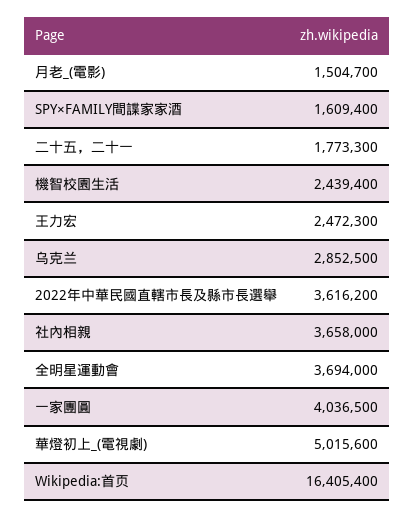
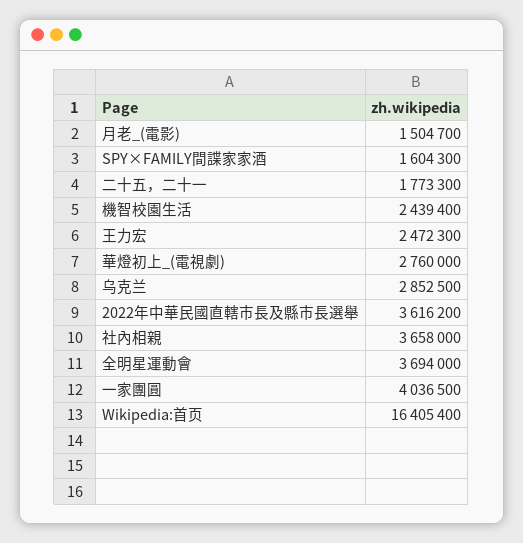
SPY×FAMILY間諜家家酒: 1609400 -> 1604300
華燈初上_(電視劇): 5015600 -> 2760000

